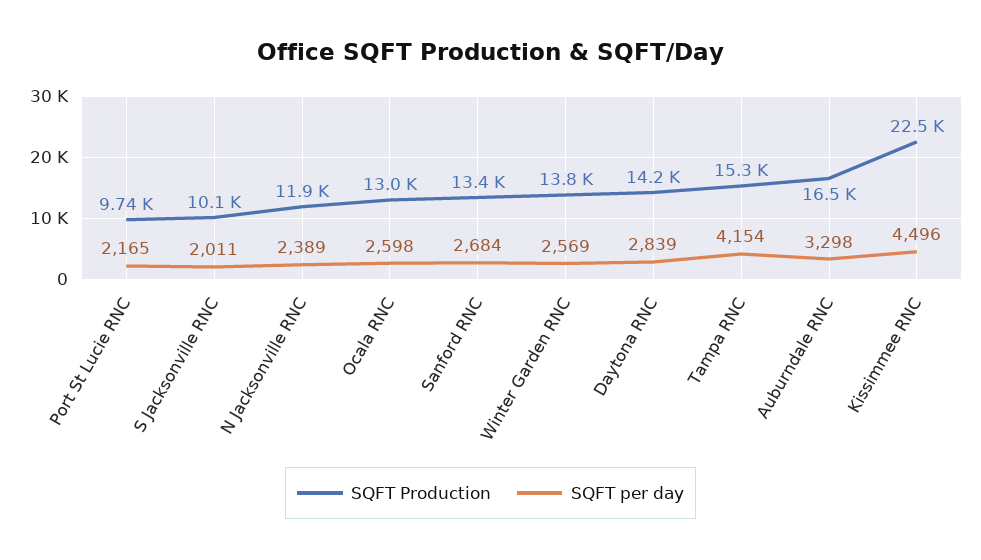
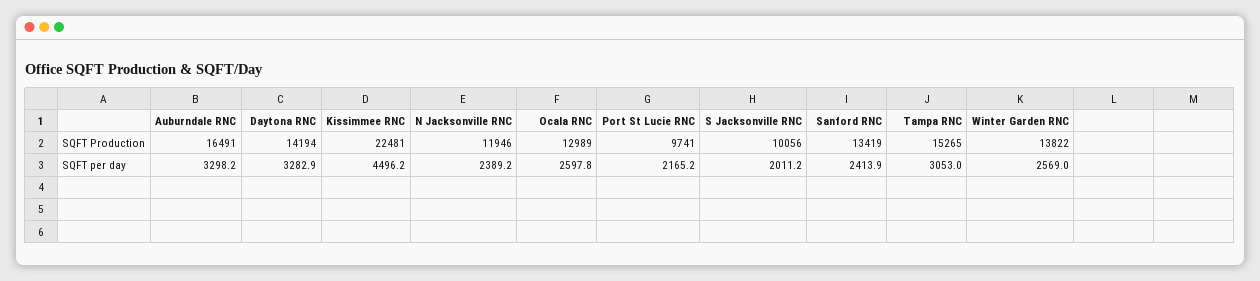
SQFT per day, Sanford RNC: 2684 -> 2413.9
SQFT per day, Daytona RNC: 2839 -> 3282.9
SQFT per day, Tampa RNC: 4154 -> 3053

